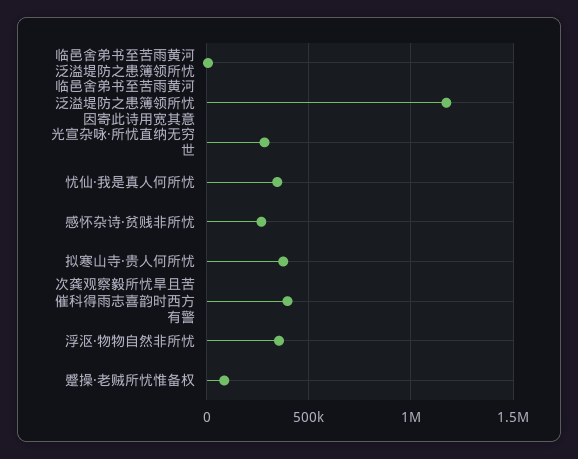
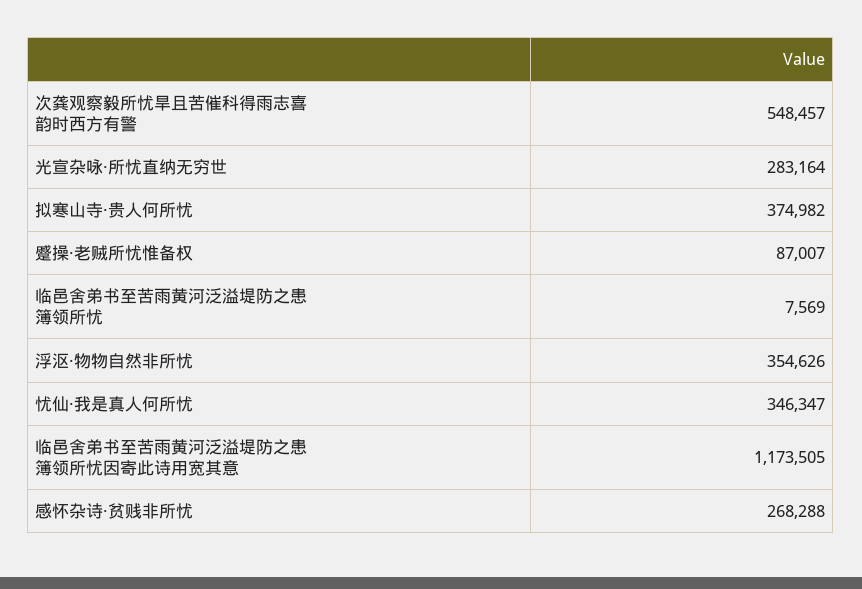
次龚观察毅所忧旱且苦催科得雨志喜韵时西方有警: 400000 -> 548457

